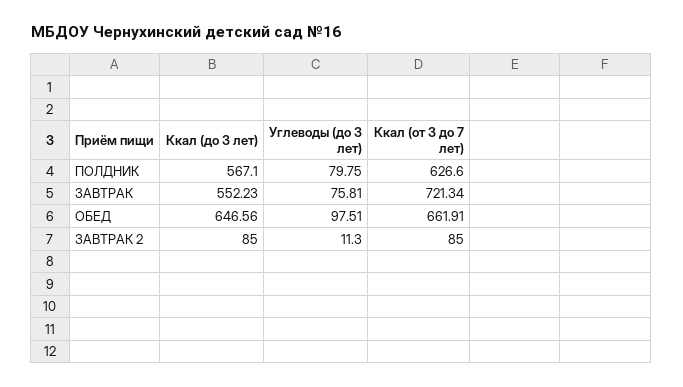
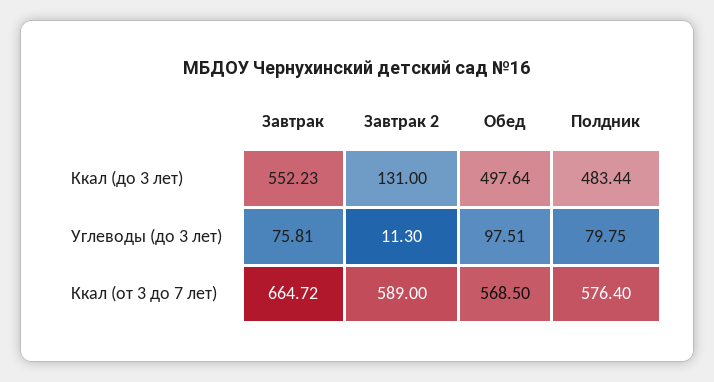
Ккал (до 3 лет), ПОЛДНИК: 567.1 -> 483.44
Ккал (от 3 до 7 лет), ПОЛДНИК: 626.6 -> 576.4
Ккал (от 3 до 7 лет), ЗАВТРАК: 721.34 -> 664.72
Ккал (до 3 лет), ОБЕД: 646.56 -> 497.64
Ккал (от 3 до 7 лет), ОБЕД: 661.91 -> 568.5
Ккал (до 3 лет), ЗАВТРАК 2: 85 -> 131
Ккал (от 3 до 7 лет), ЗАВТРАК 2: 85 -> 589

